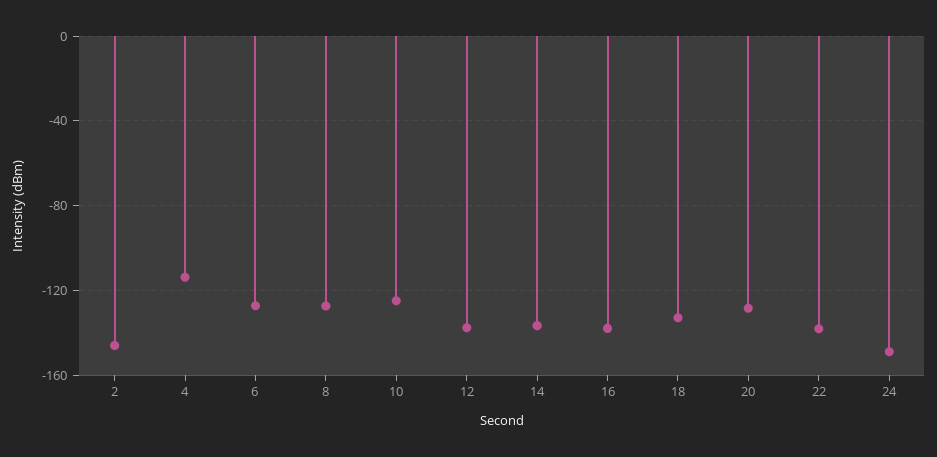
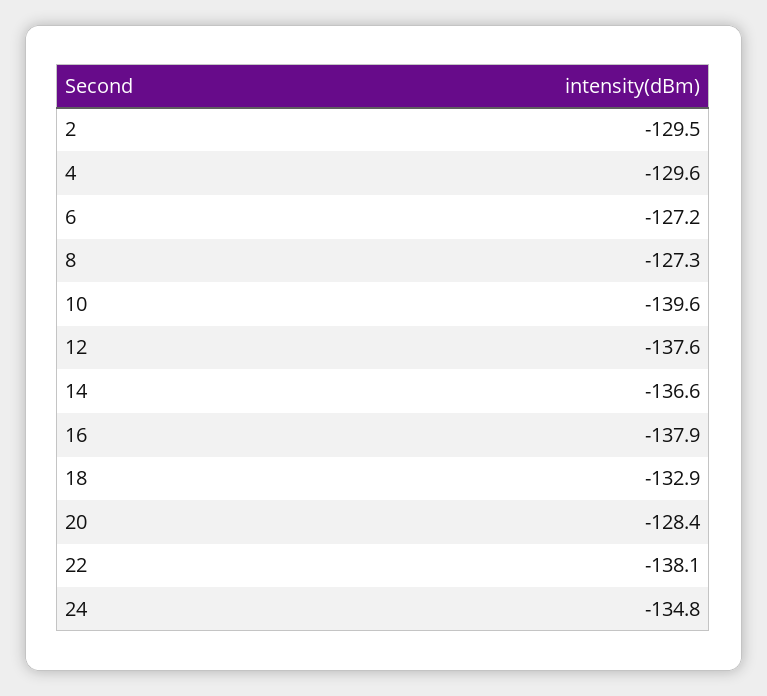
2: -145 -> -129.5
4: -115 -> -129.6
10: -125 -> -139.6
24: -150 -> -134.8

